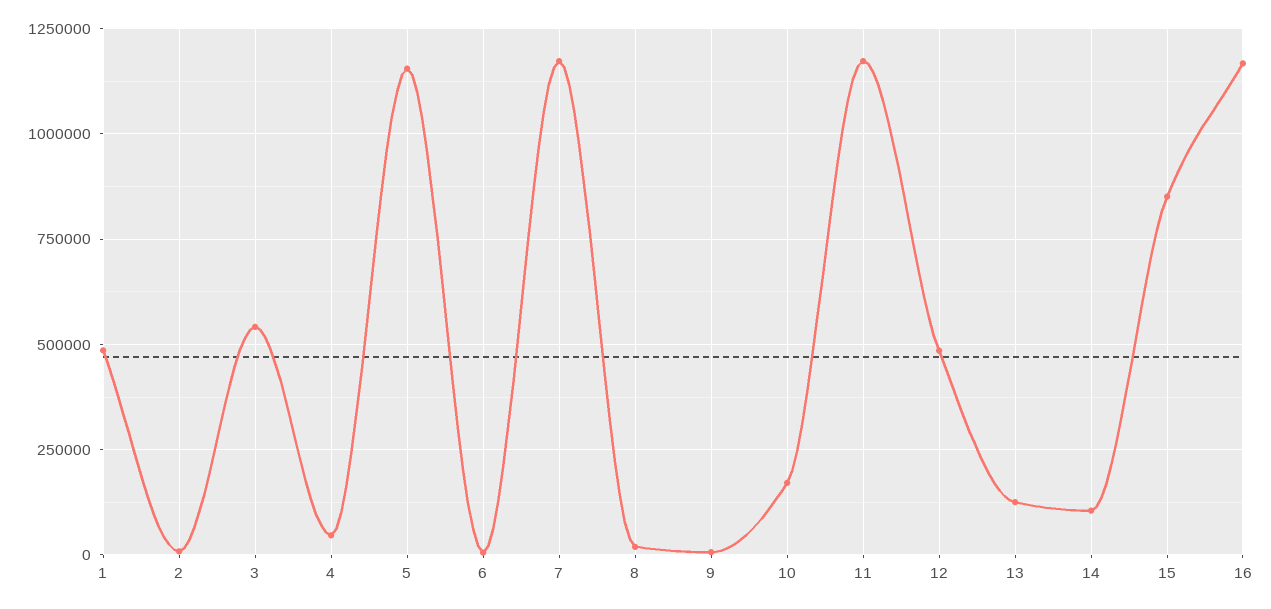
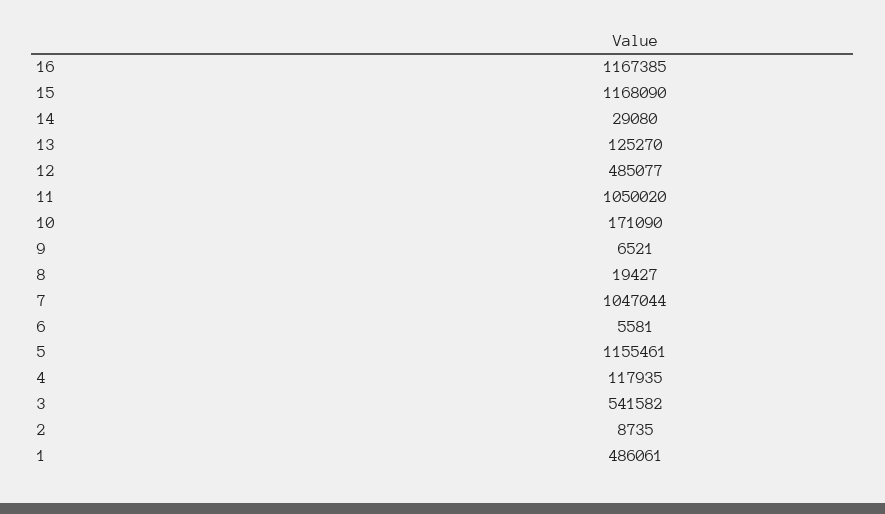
4: 50000 -> 117935
7: 1175000 -> 1047044
11: 1175000 -> 1050020
14: 100000 -> 29080
15: 850000 -> 1168090

